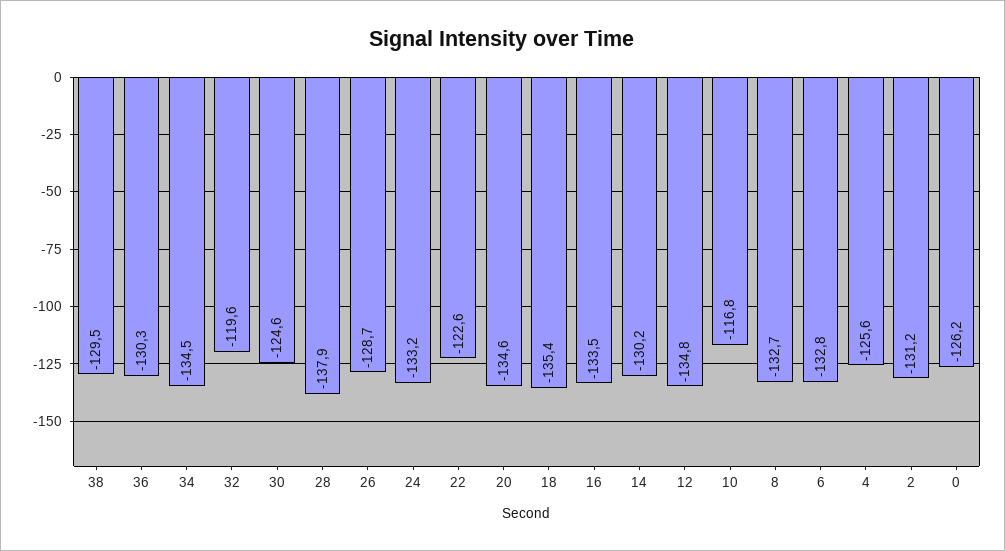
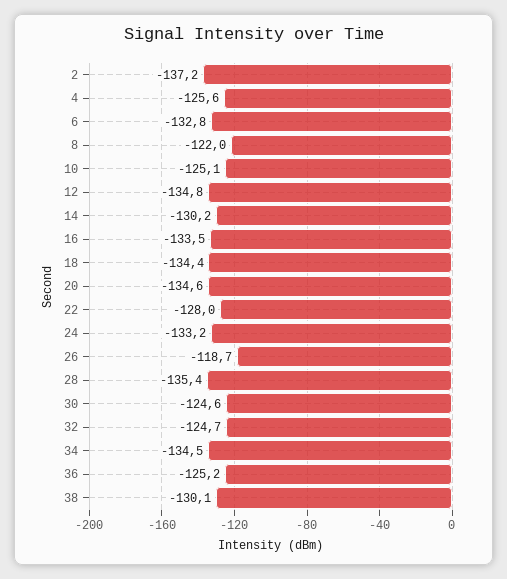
38: -129.5 -> -130.1
36: -130.3 -> -125.2
32: -119.6 -> -124.7
28: -137.9 -> -135.4
26: -128.7 -> -118.7
22: -122.6 -> -128
18: -135.4 -> -134.4
10: -116.8 -> -125.1
8: -132.7 -> -122
2: -131.2 -> -137.2
0: -126.2 -> none

